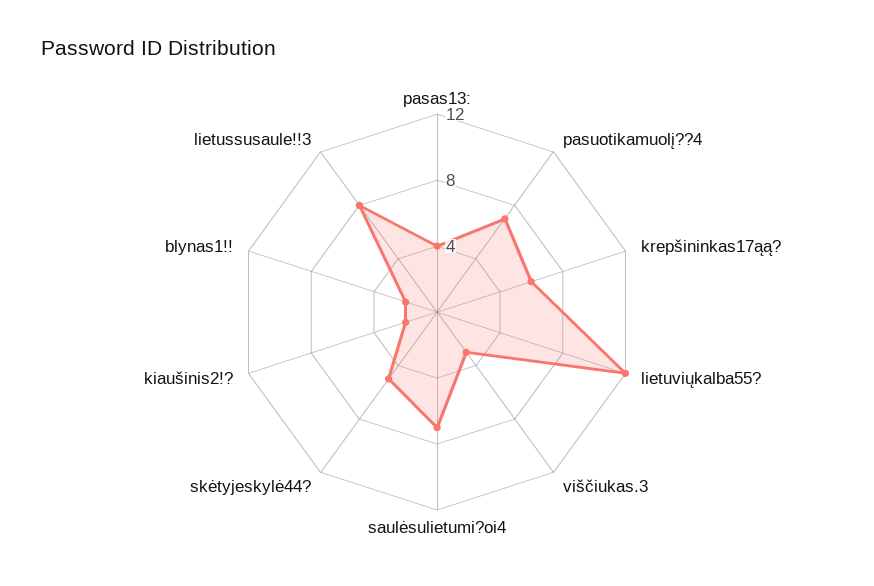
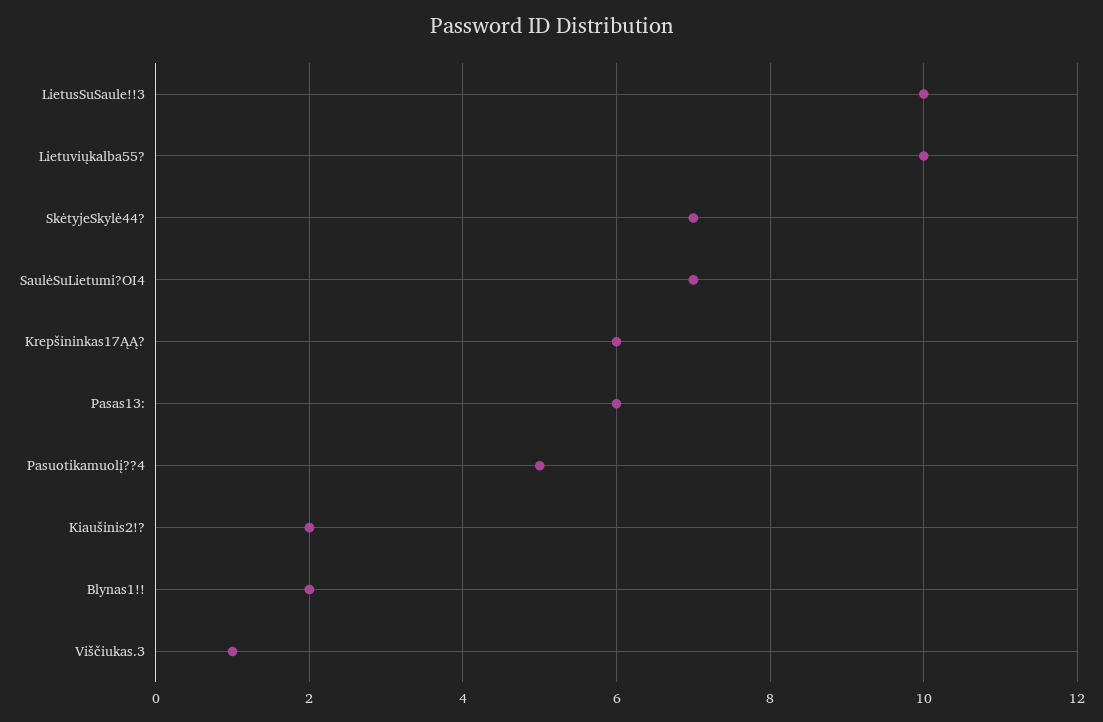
pasas13:: 4 -> 6
pasuotikamuolį??4: 7 -> 5
lietuviųkalba55?: 12 -> 10
viščiukas.3: 3 -> 1
skėtyjeskylė44?: 5 -> 7
lietussusaule!!3: 8 -> 10

